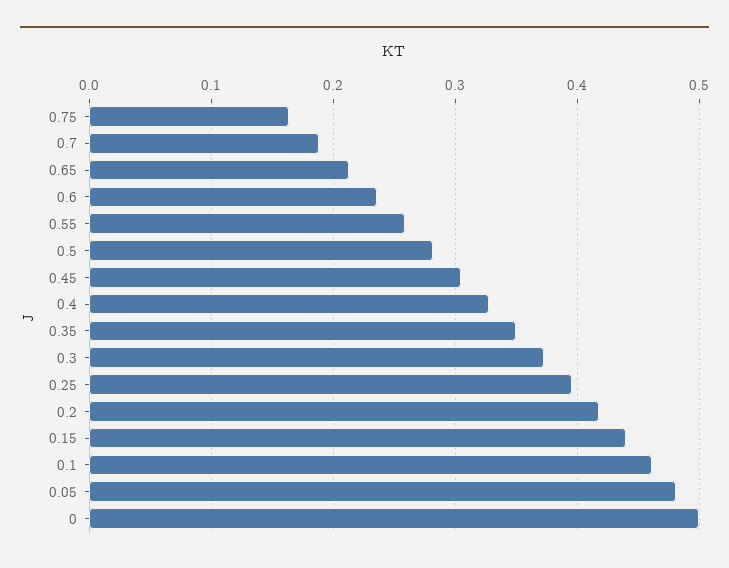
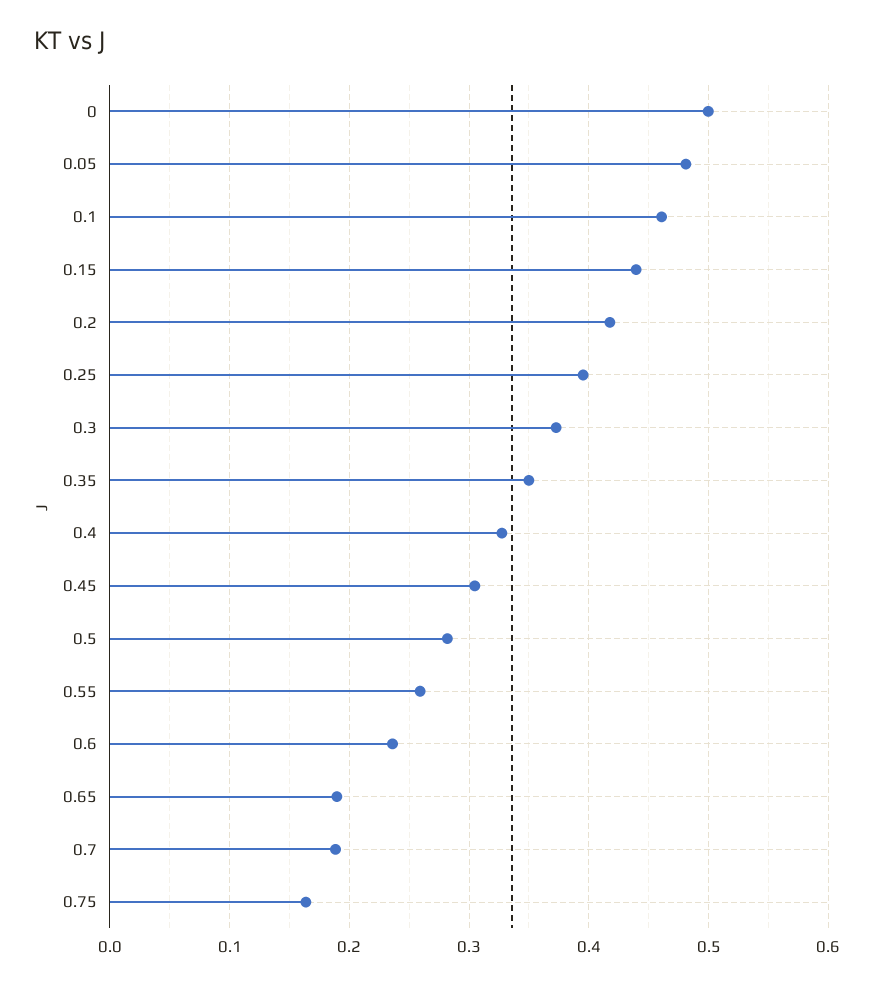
0.65: 0.21 -> 0.19

